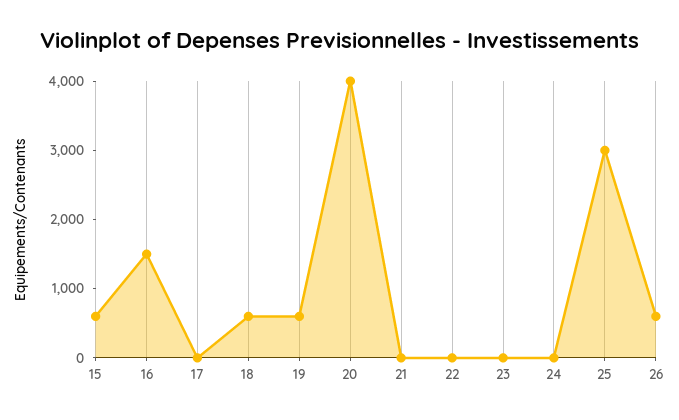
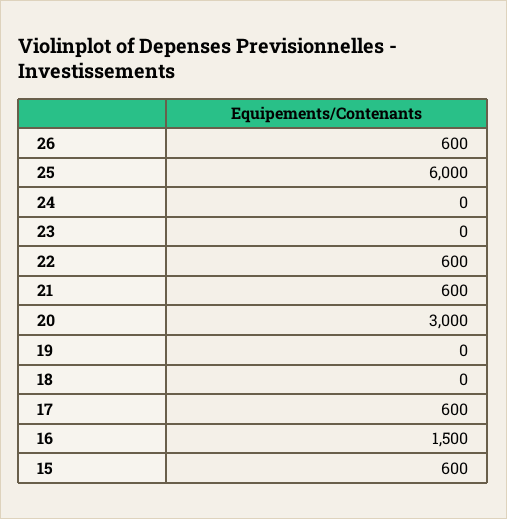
17: 0 -> 600
18: 600 -> 0
19: 600 -> 0
20: 4000 -> 3000
21: 0 -> 600
22: 0 -> 600
25: 3000 -> 6000

